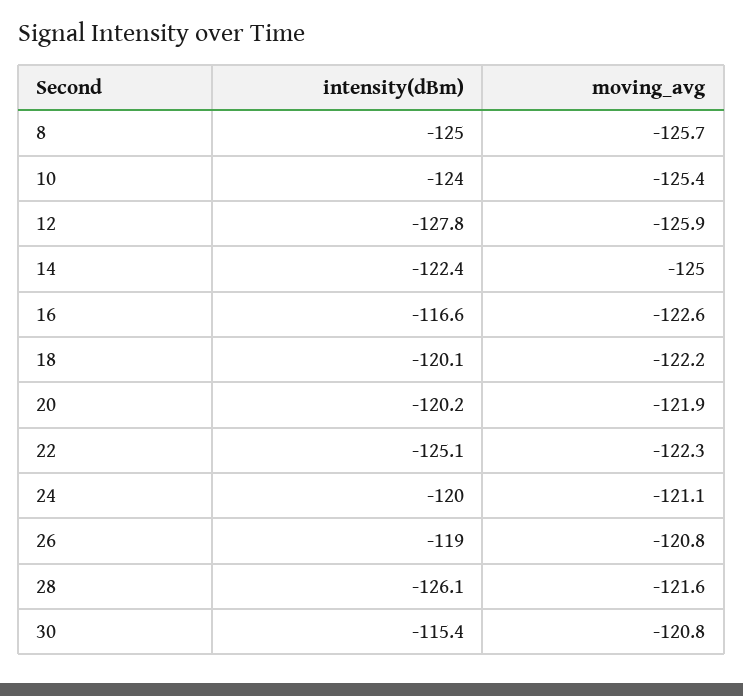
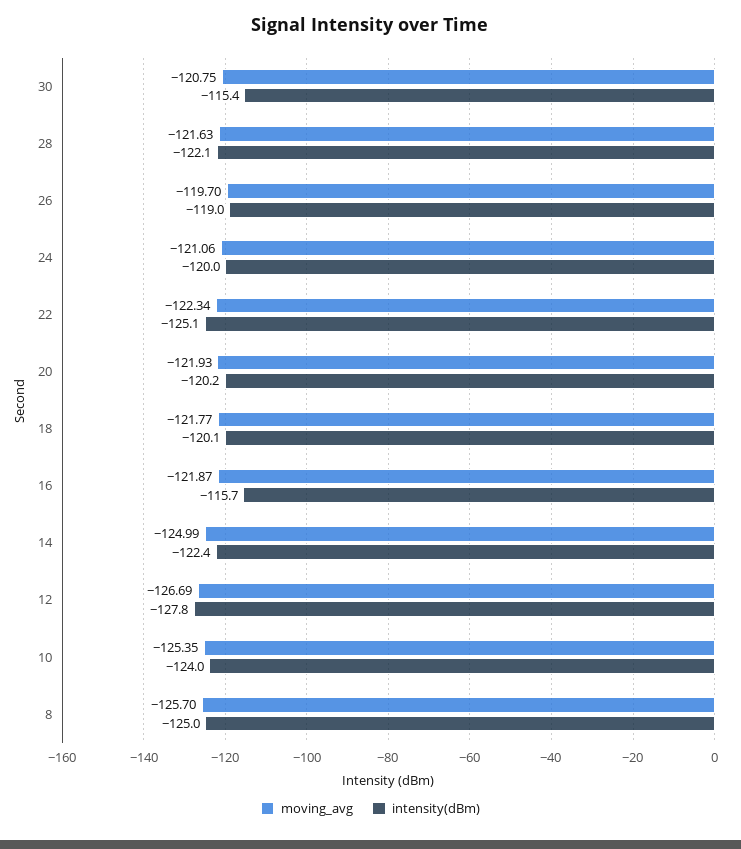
moving_avg, 12: -125.9 -> -126.69
intensity(dBm), 16: -116.6 -> -115.7
moving_avg, 16: -122.6 -> -121.87
moving_avg, 18: -122.2 -> -121.77
moving_avg, 26: -120.8 -> -119.7
intensity(dBm), 28: -126.1 -> -122.1

